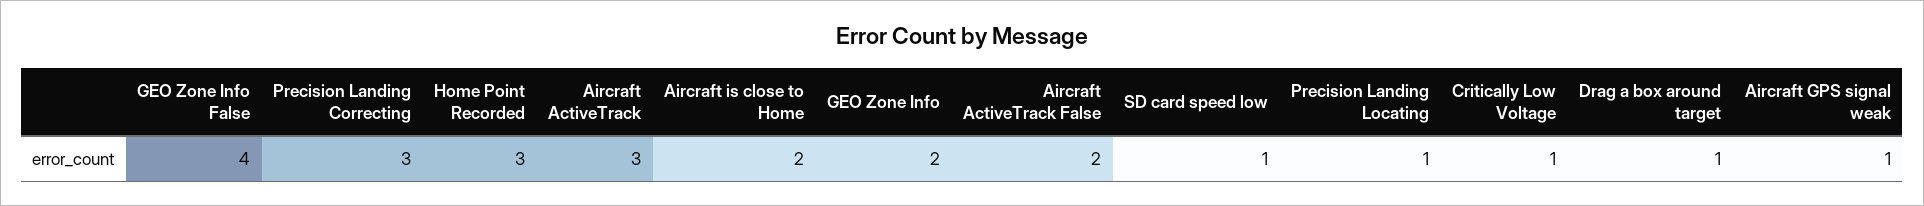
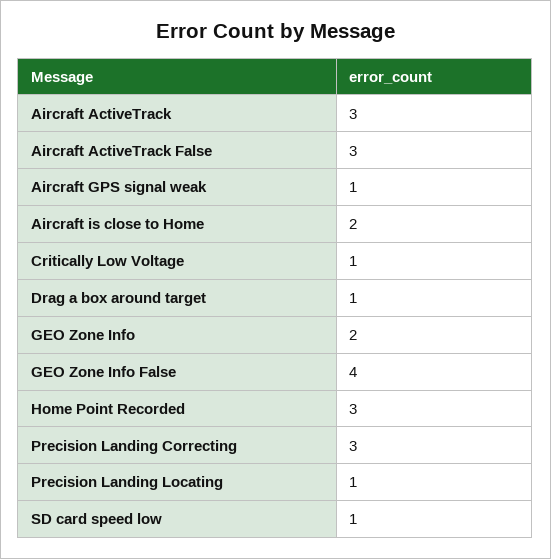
Aircraft ActiveTrack False: 2 -> 3

